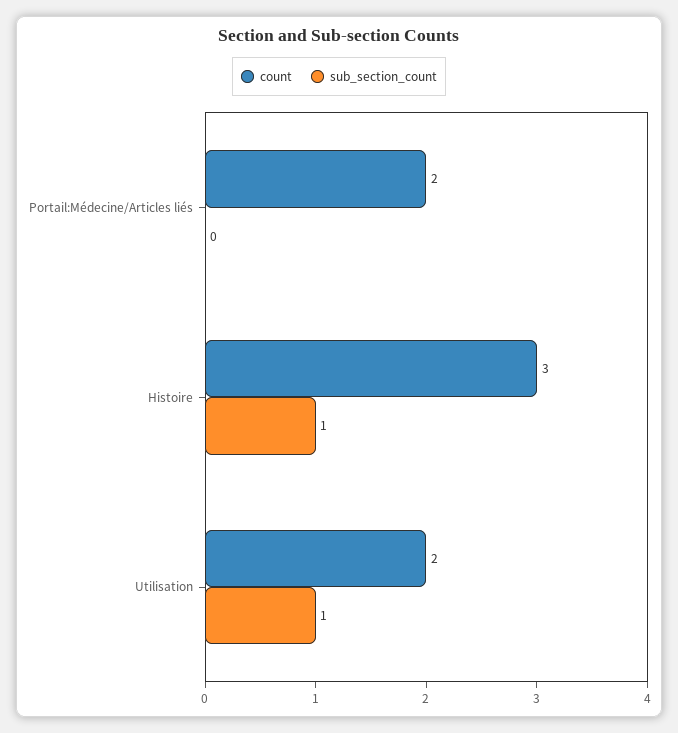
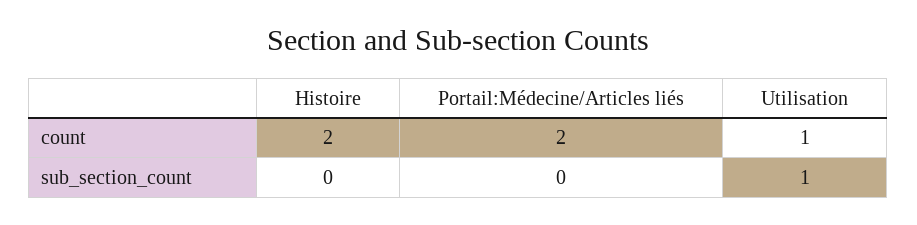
count, Histoire: 3 -> 2
sub_section_count, Histoire: 1 -> 0
count, Utilisation: 2 -> 1

